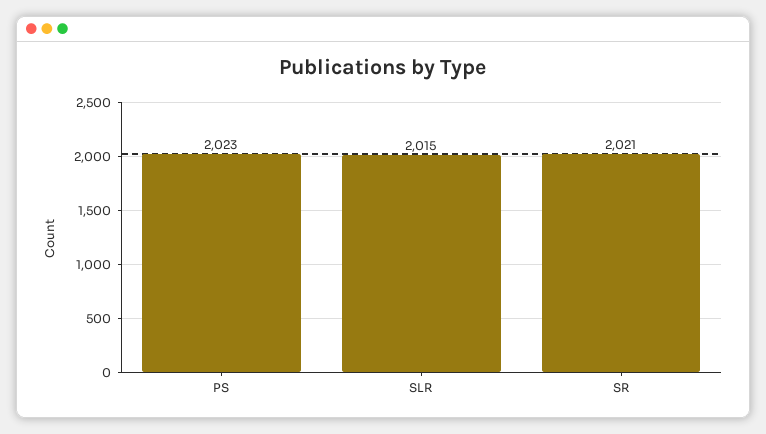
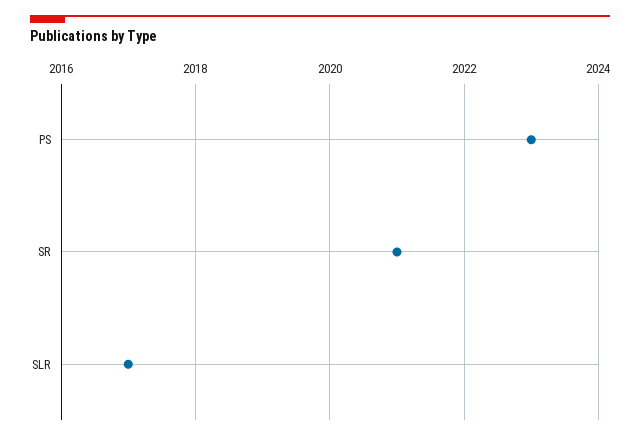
SLR: 2015 -> 2017

